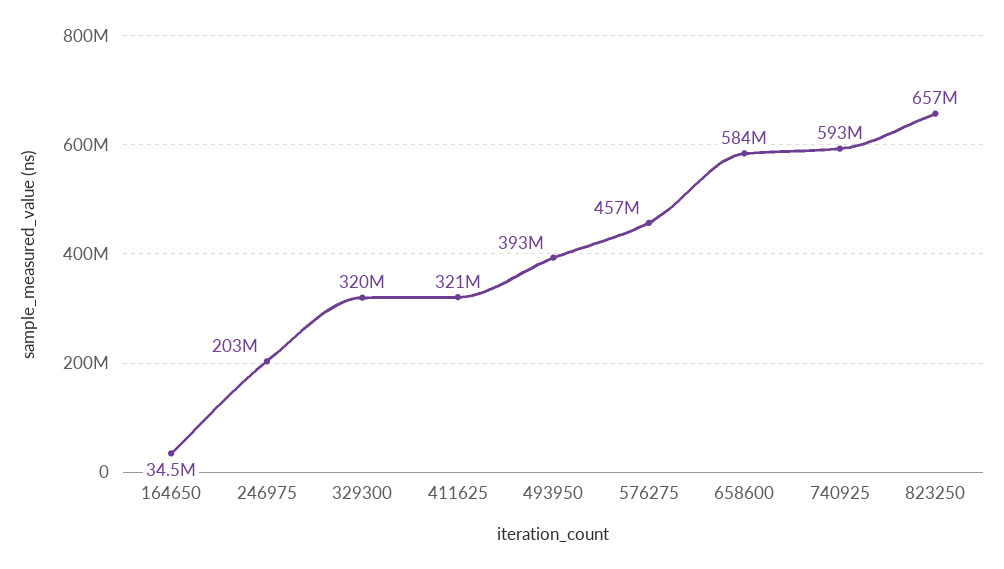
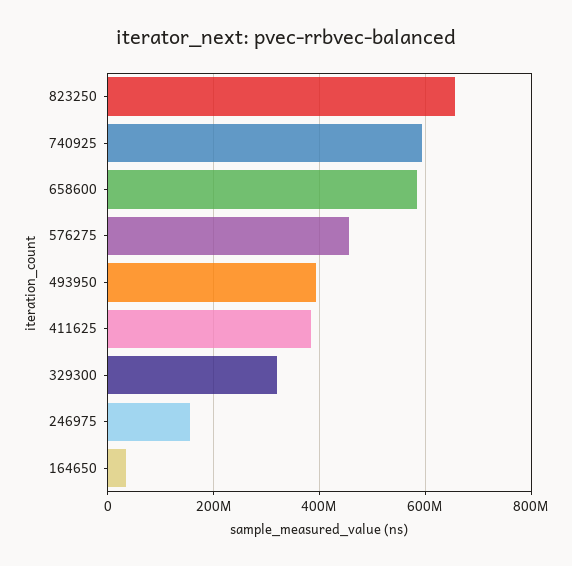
246975: 203000000 -> 160000000
411625: 321000000 -> 380000000

